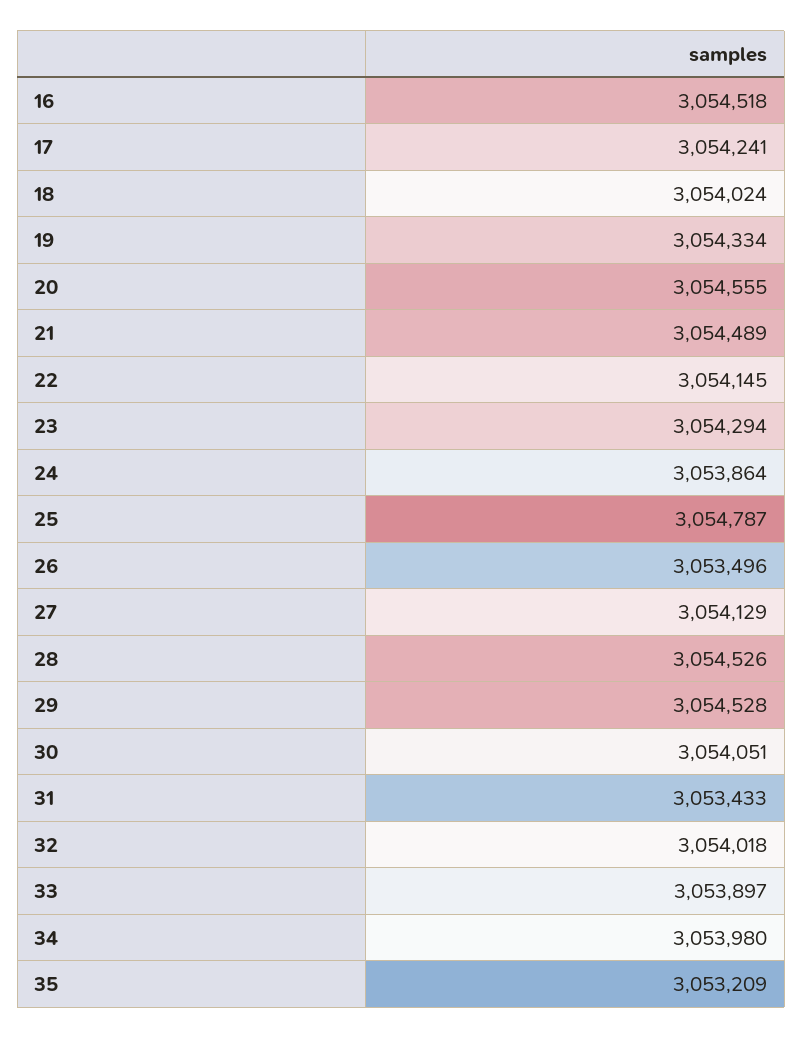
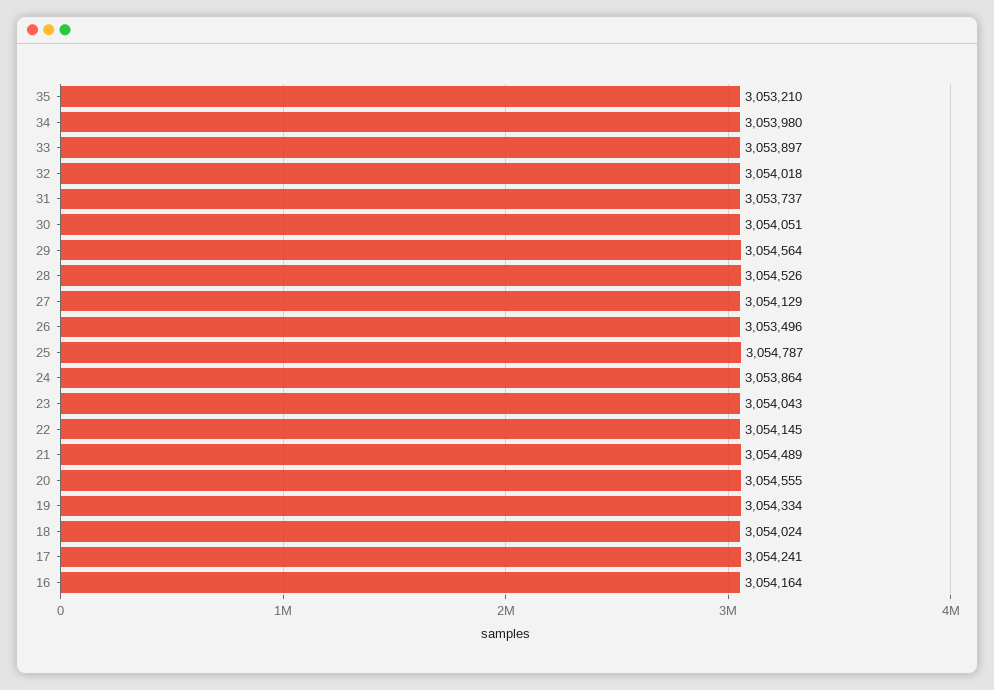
16: 3054518 -> 3054164
23: 3054294 -> 3054043
29: 3054528 -> 3054564
31: 3053433 -> 3053737
35: 3053209 -> 3053210

